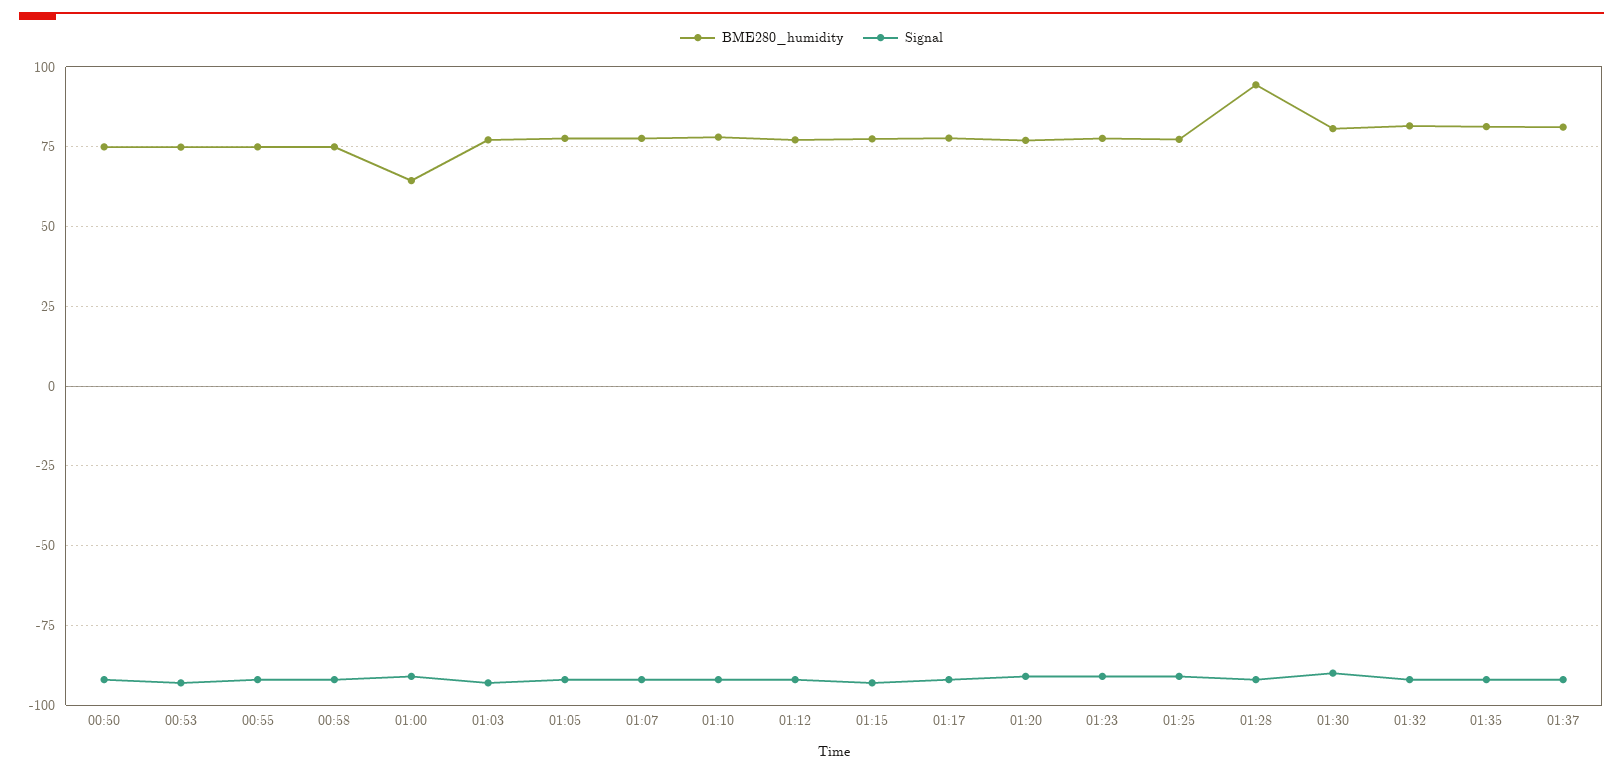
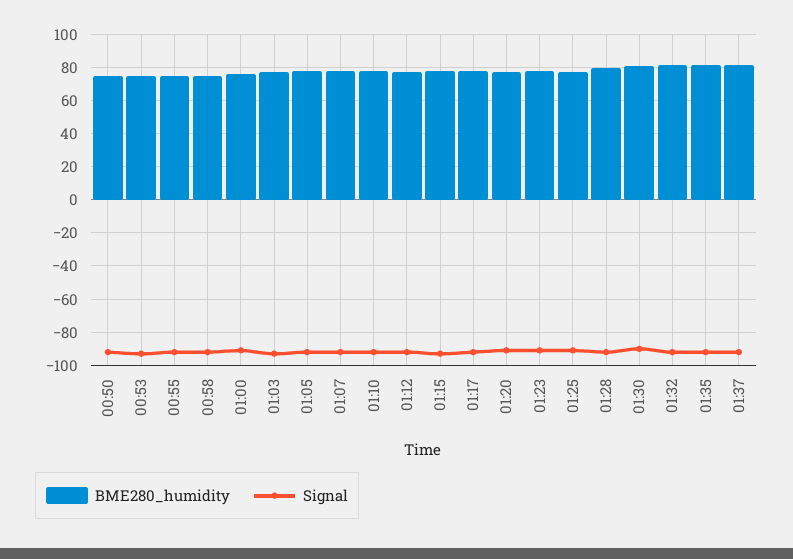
BME280_humidity, 01:00: 65 -> 75
BME280_humidity, 01:28: 95 -> 80

